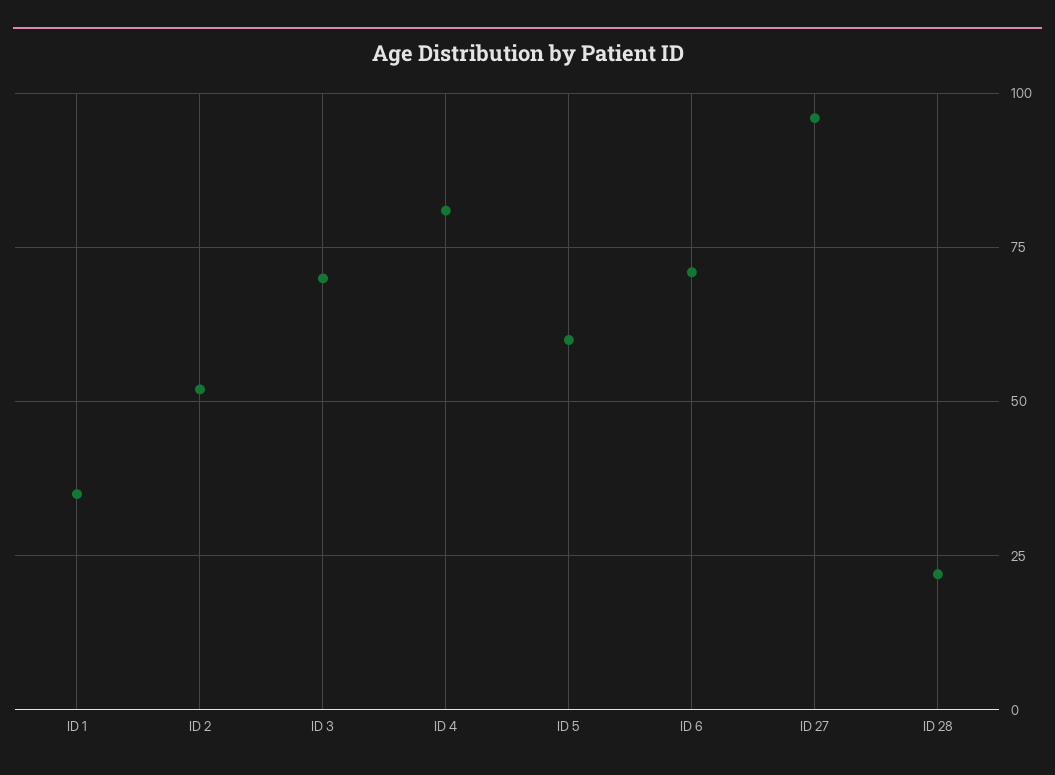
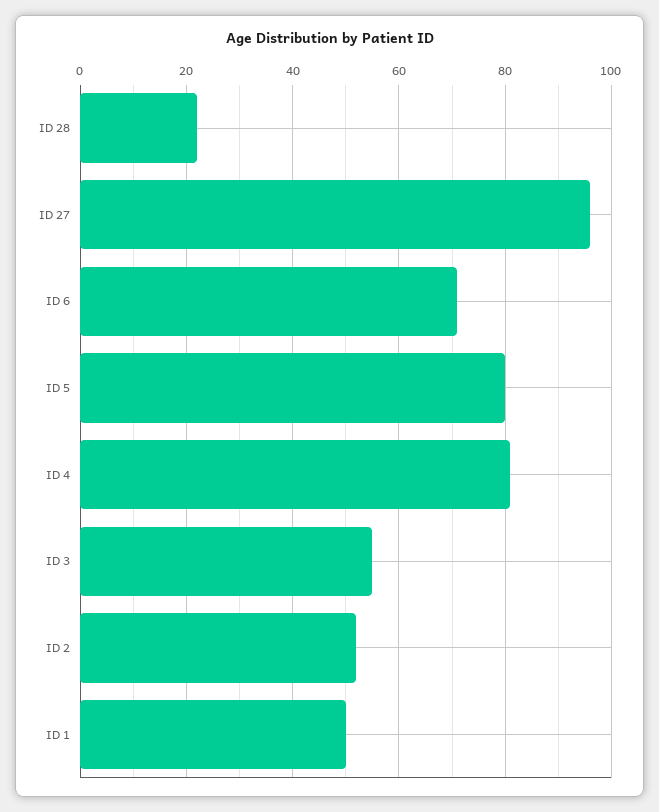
ID 1: 35 -> 50
ID 3: 70 -> 55
ID 5: 60 -> 80

